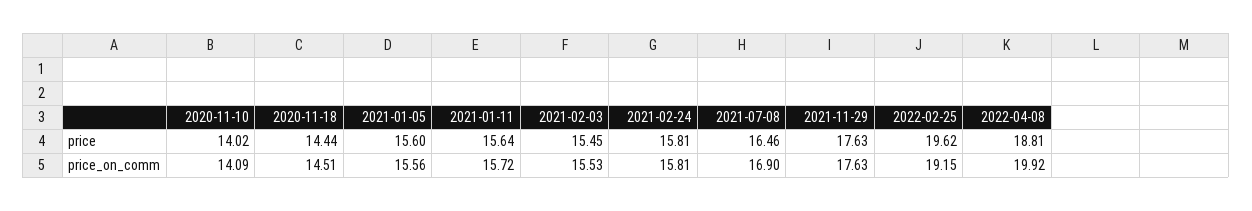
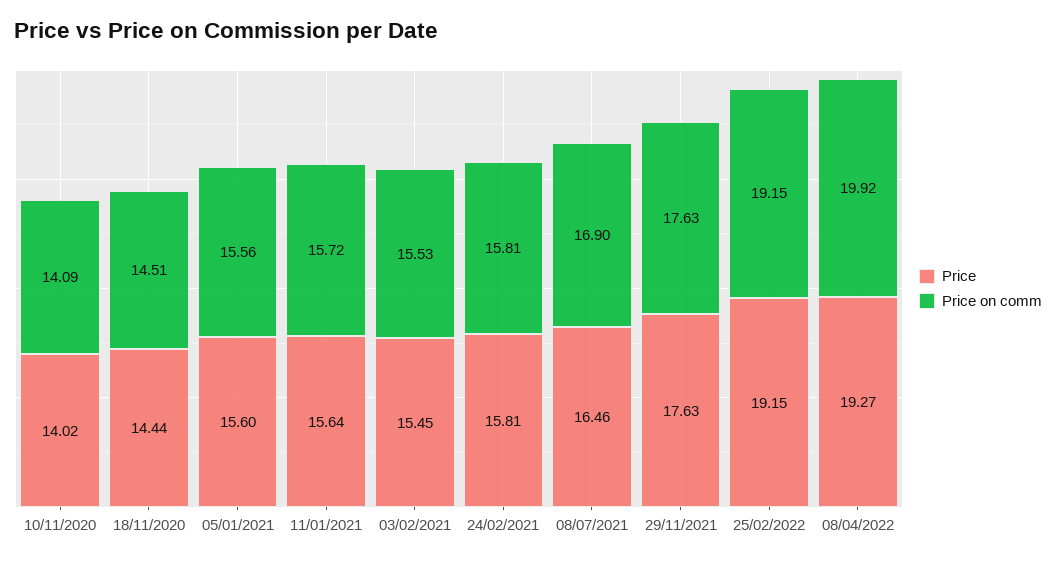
price, 2022-02-25: 19.62 -> 19.15
price, 2022-04-08: 18.81 -> 19.27

